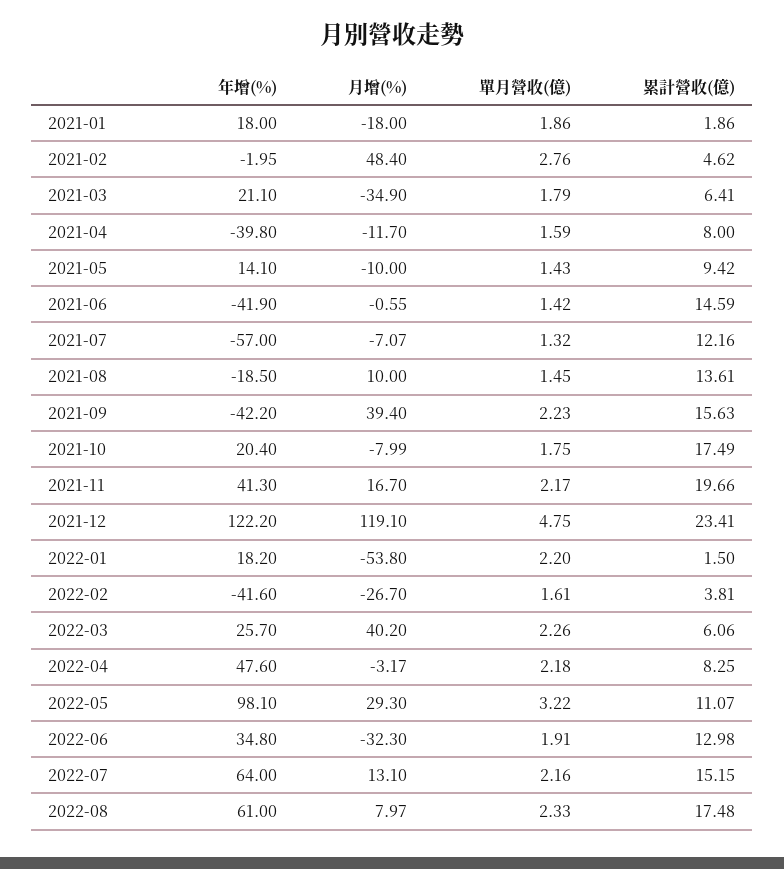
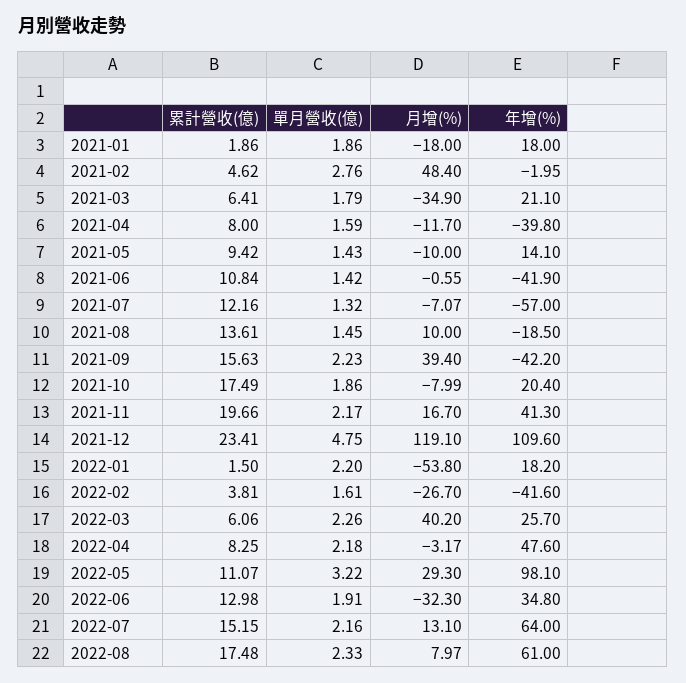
累計營收(億), 2021-06: 14.59 -> 10.84
單月營收(億), 2021-10: 1.75 -> 1.86
年增(%), 2021-12: 122.2 -> 109.6

